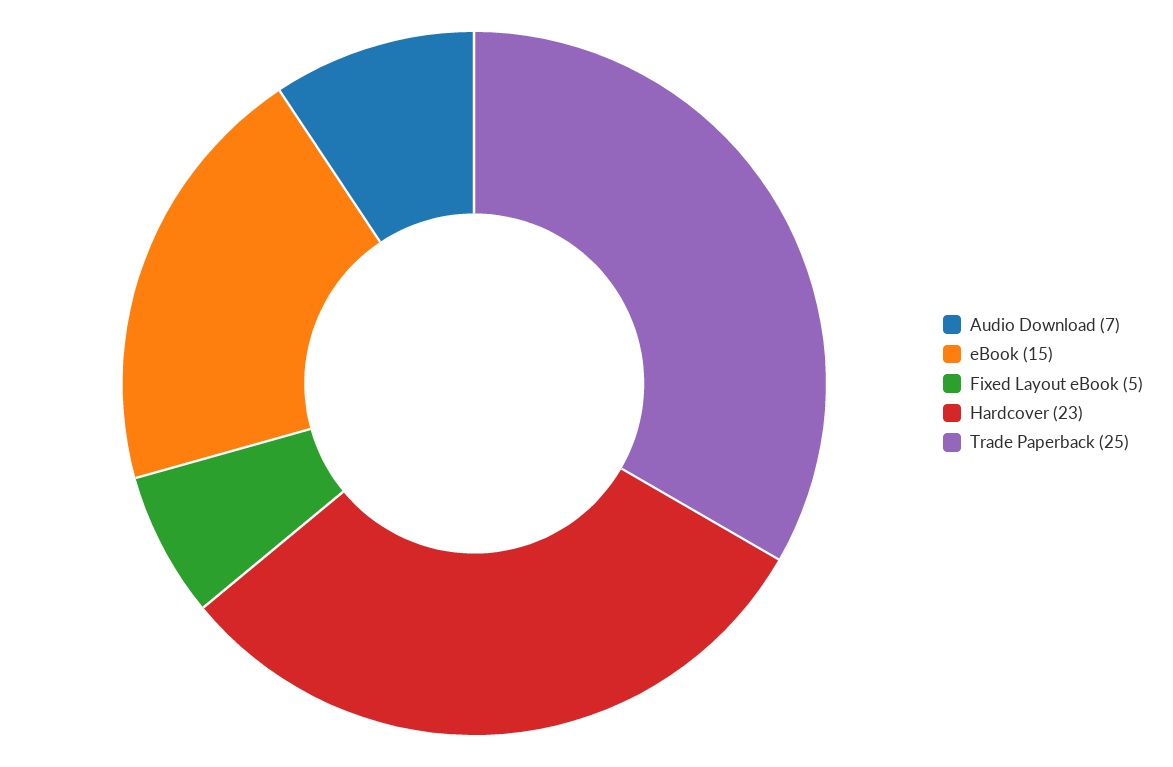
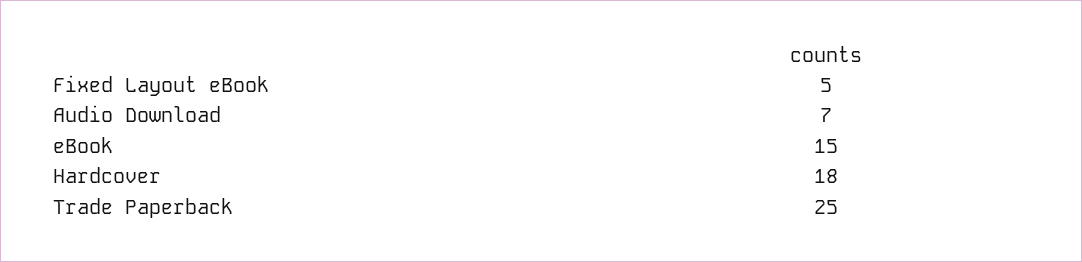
Hardcover: 23 -> 18

